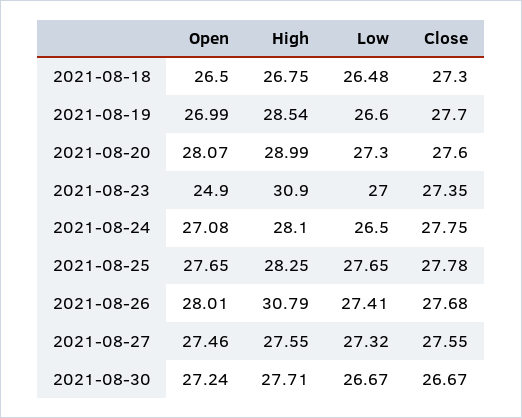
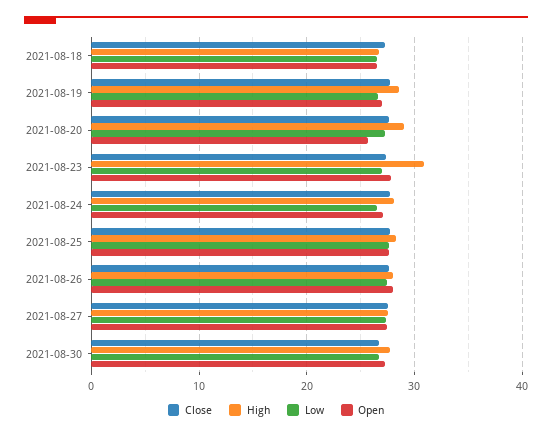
Open, 2021-08-20: 28.07 -> 26
Open, 2021-08-23: 24.9 -> 28
High, 2021-08-26: 30.79 -> 28

